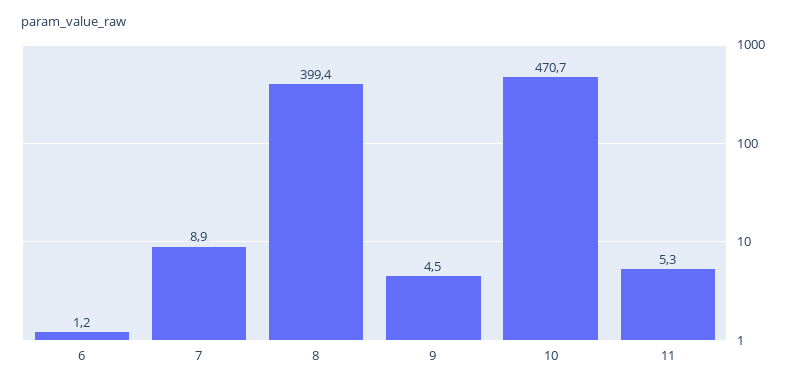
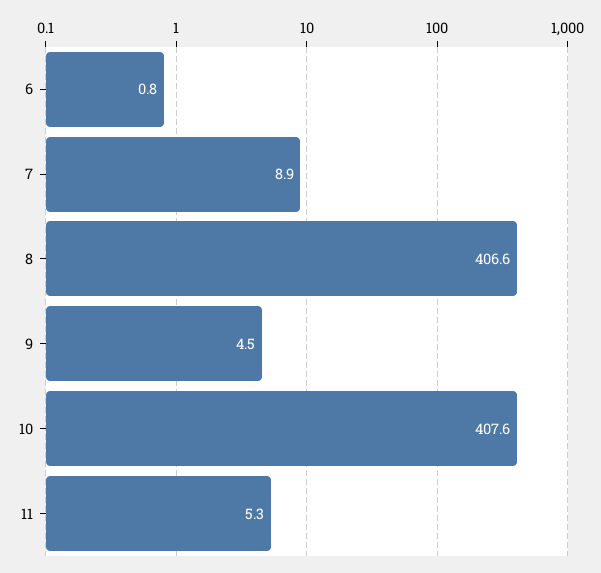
6: 1.2 -> 0.8
8: 399.4 -> 406.6
10: 470.7 -> 407.6

